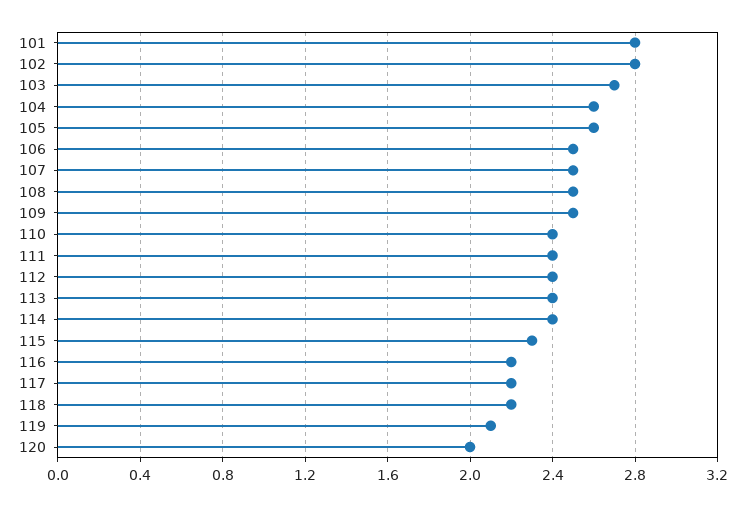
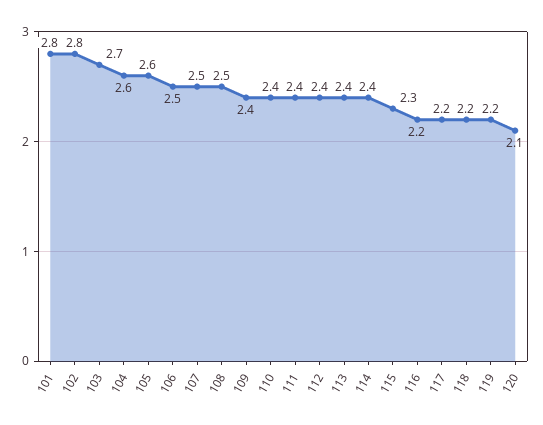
109: 2.5 -> 2.4
119: 2.1 -> 2.2
120: 2 -> 2.1

